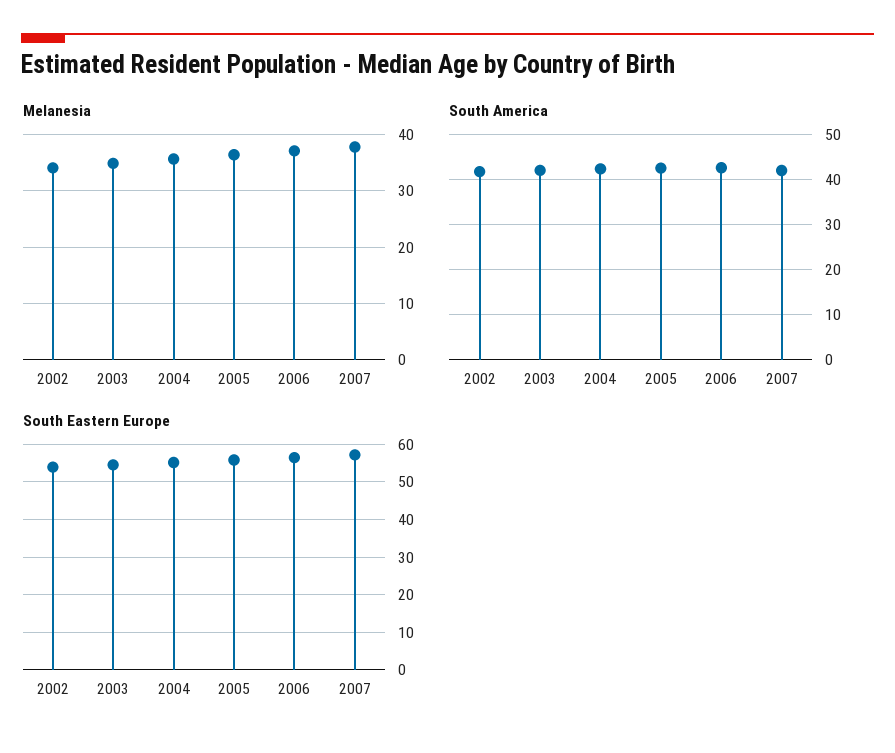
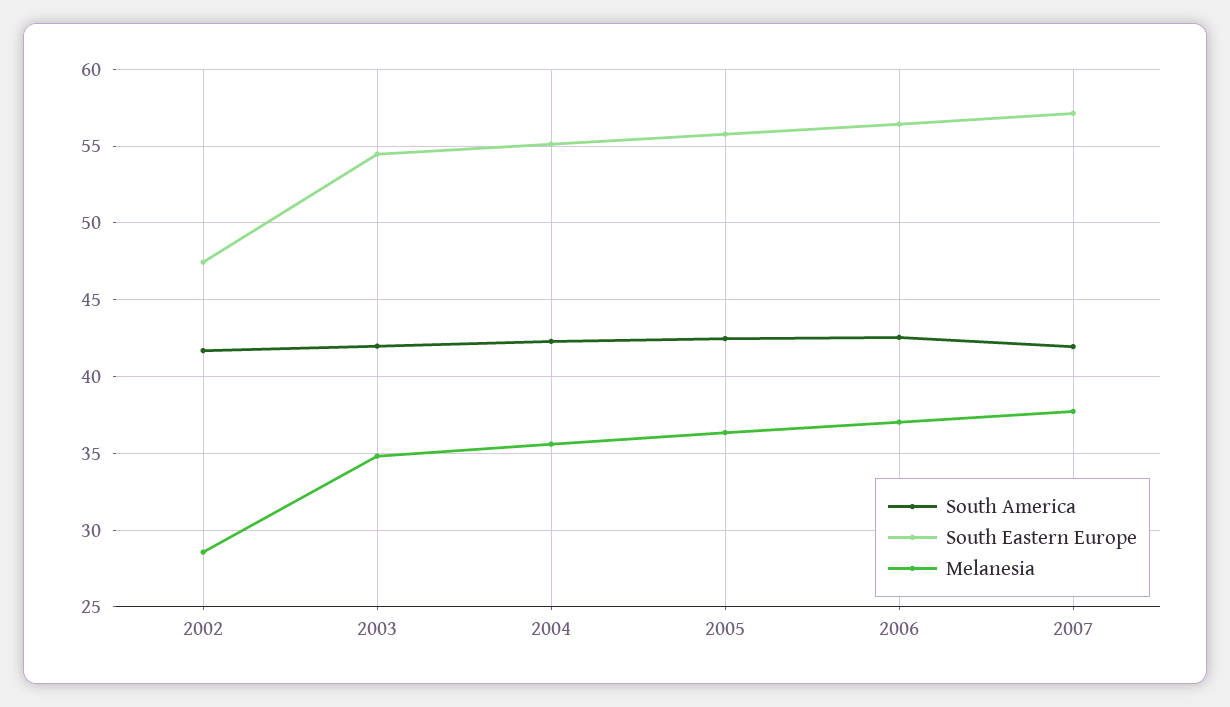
Melanesia, 2002: 34 -> 28.5
South Eastern Europe, 2002: 54 -> 47.5

